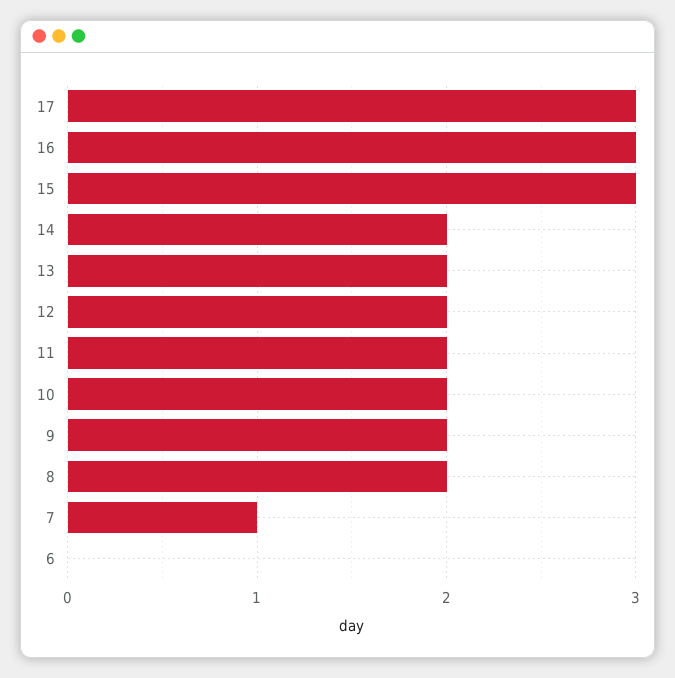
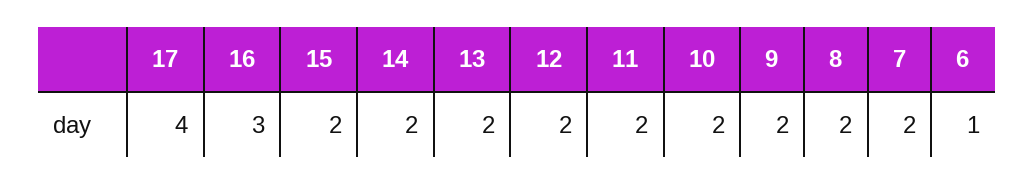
17: 3 -> 4
15: 3 -> 2
7: 1 -> 2
6: 0 -> 1

